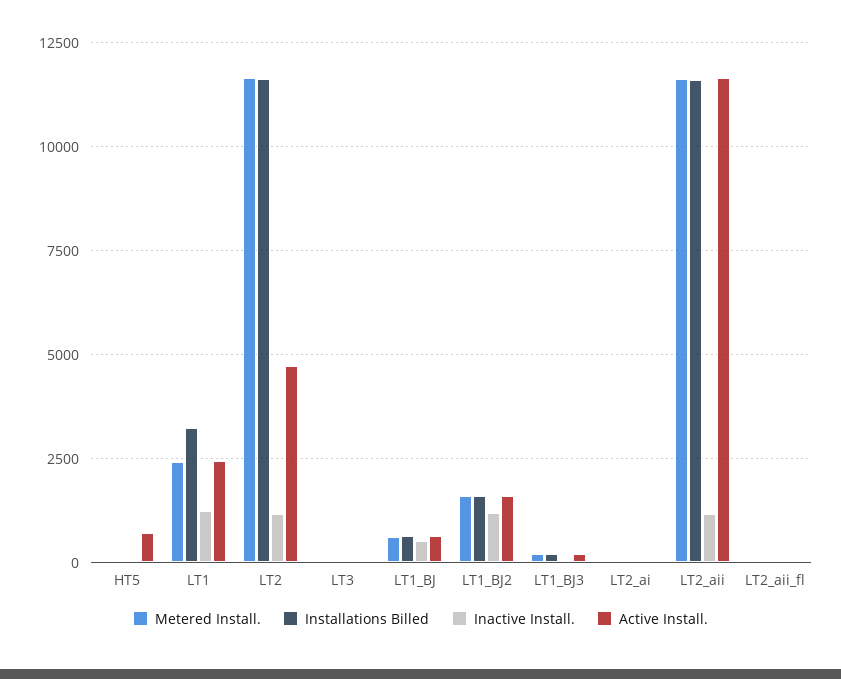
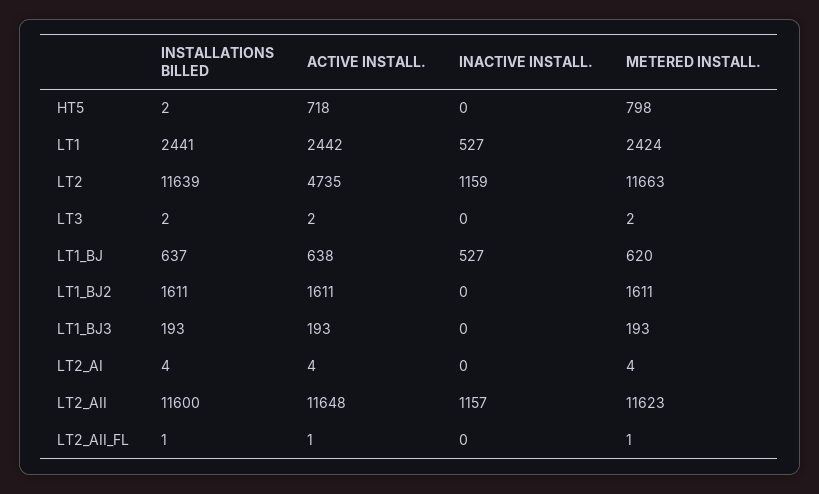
Metered Install., HT5: 0 -> 798
Installations Billed, LT1: 3250 -> 2441
Inactive Install., LT1: 1250 -> 527
Inactive Install., LT1_BJ2: 1250 -> 0

